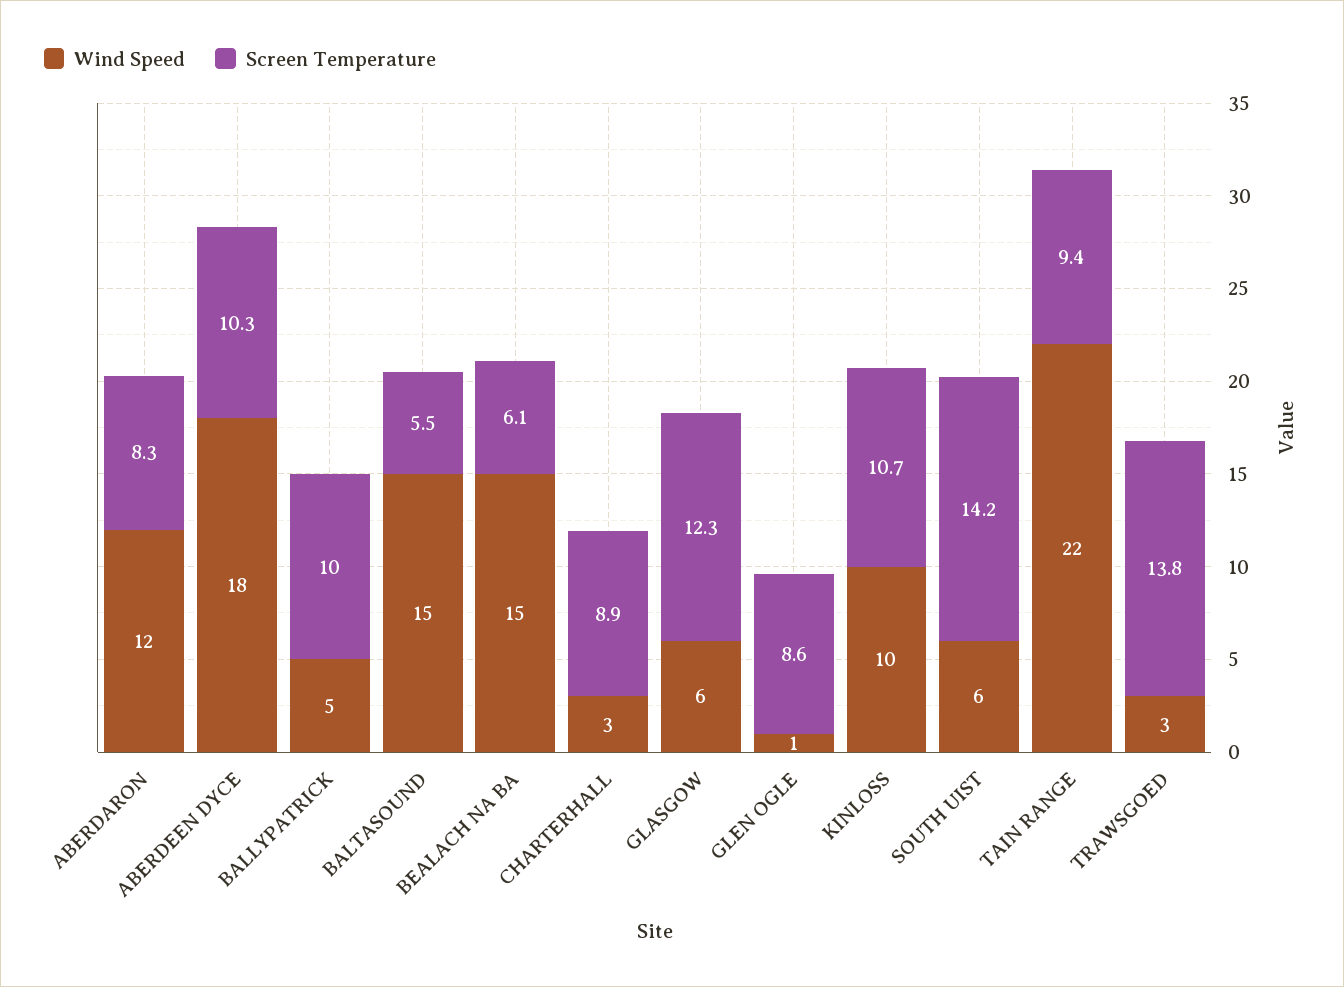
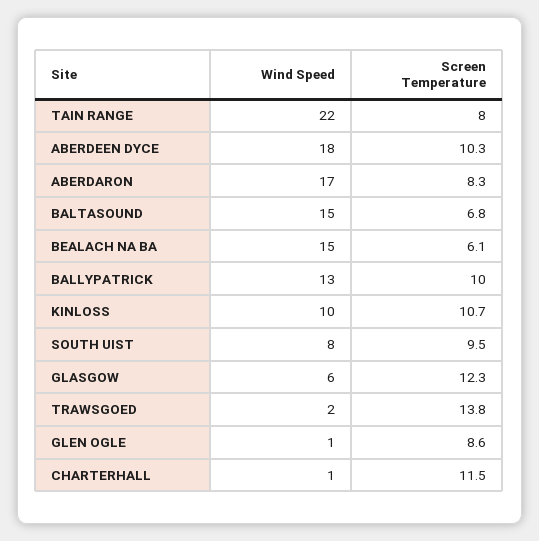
Wind Speed, ABERDARON: 12 -> 17
Wind Speed, BALLYPATRICK: 5 -> 13
Screen Temperature, BALTASOUND: 5.5 -> 6.8
Wind Speed, CHARTERHALL: 3 -> 1
Screen Temperature, CHARTERHALL: 8.9 -> 11.5
Wind Speed, SOUTH UIST: 6 -> 8
Screen Temperature, SOUTH UIST: 14.2 -> 9.5
Screen Temperature, TAIN RANGE: 9.4 -> 8
Wind Speed, TRAWSGOED: 3 -> 2

